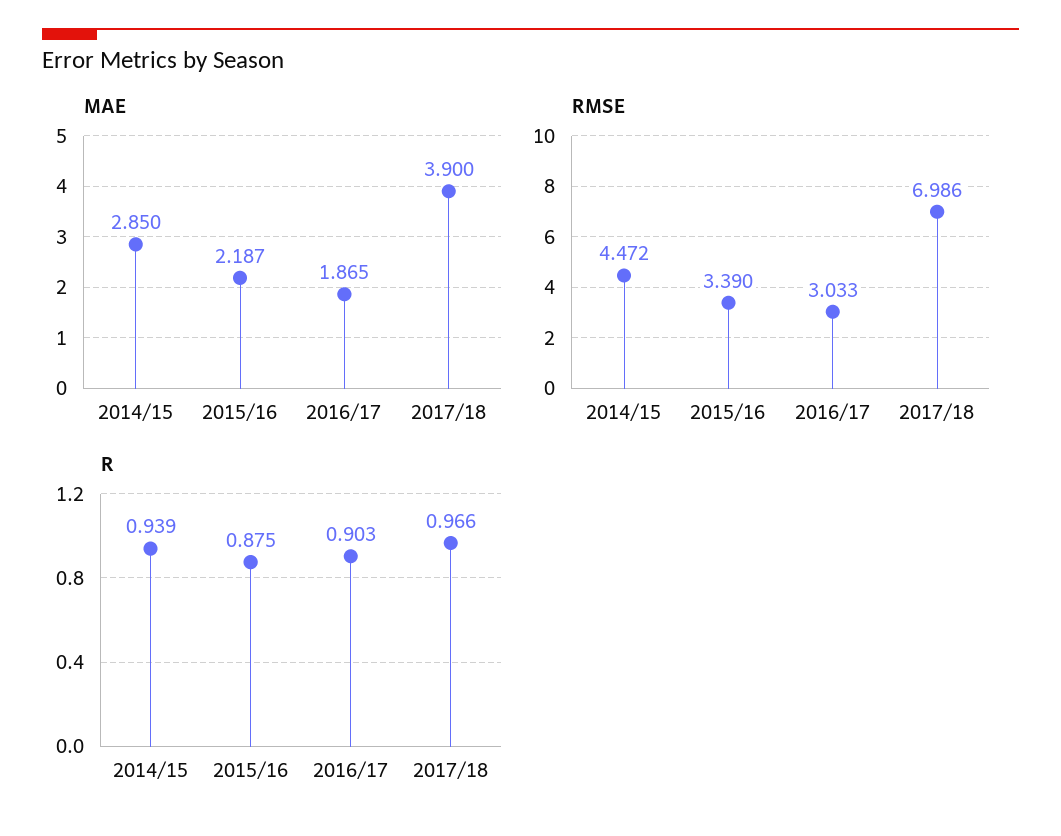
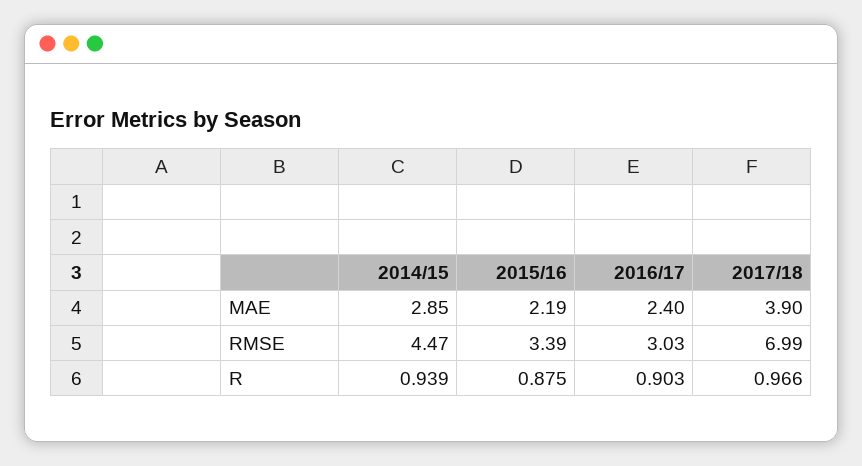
MAE, 2016/17: 1.865 -> 2.4

